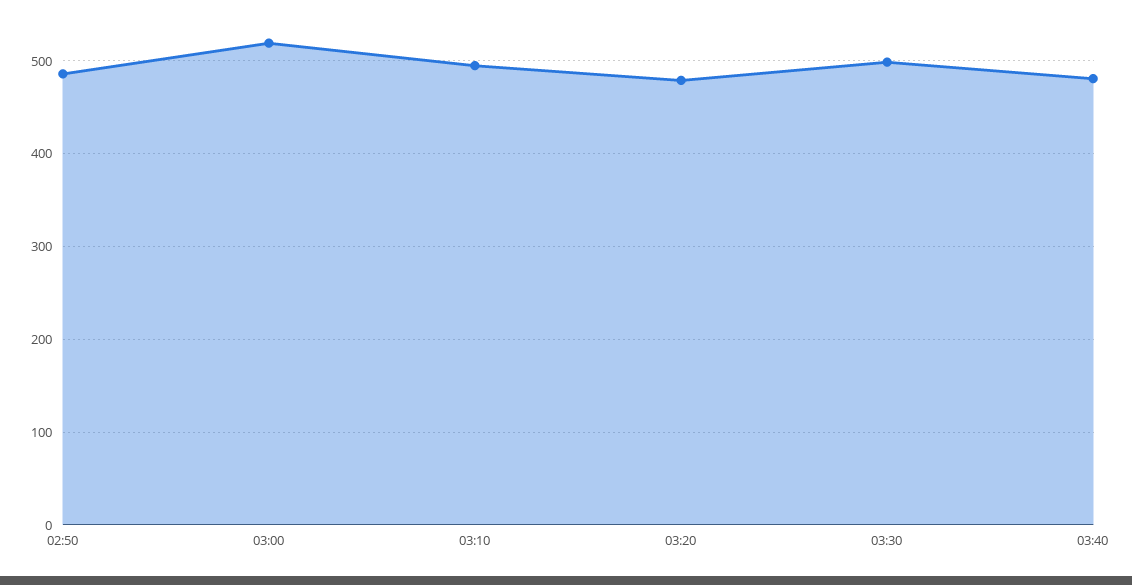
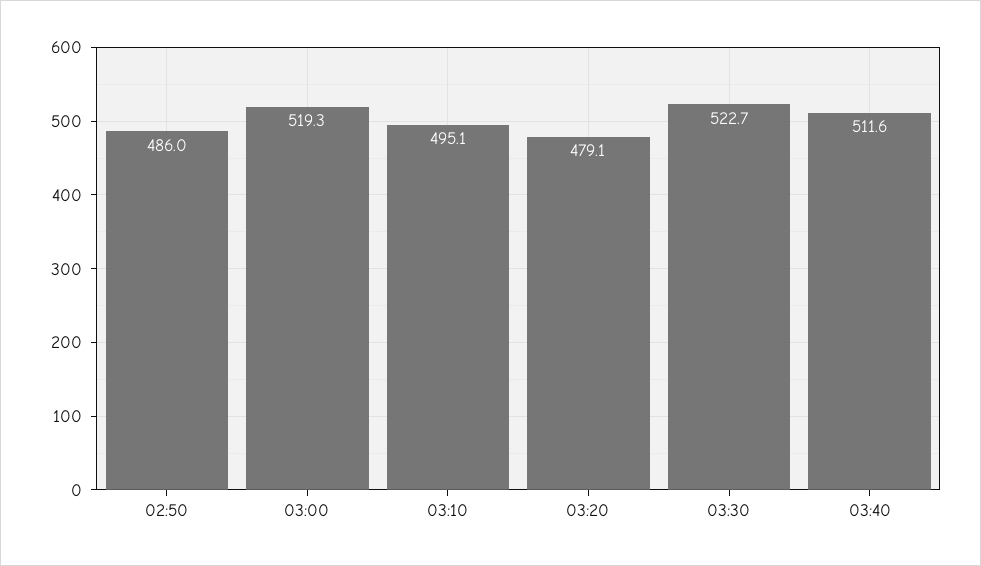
03:30: 500 -> 522.7
03:40: 480 -> 511.6

